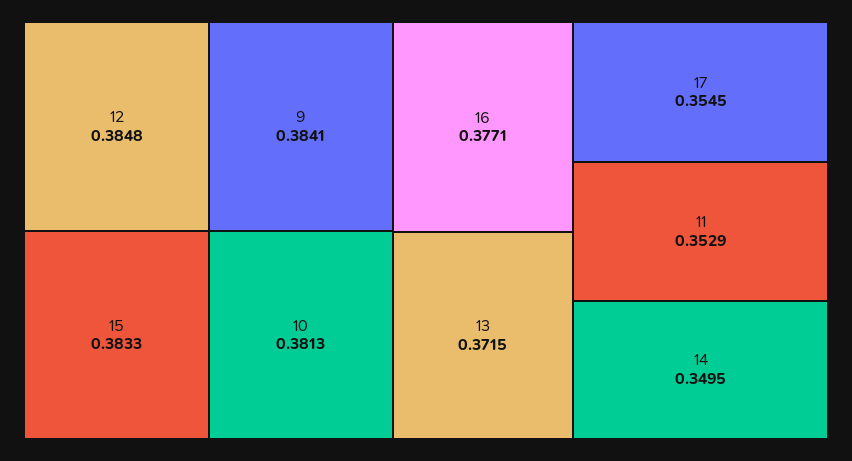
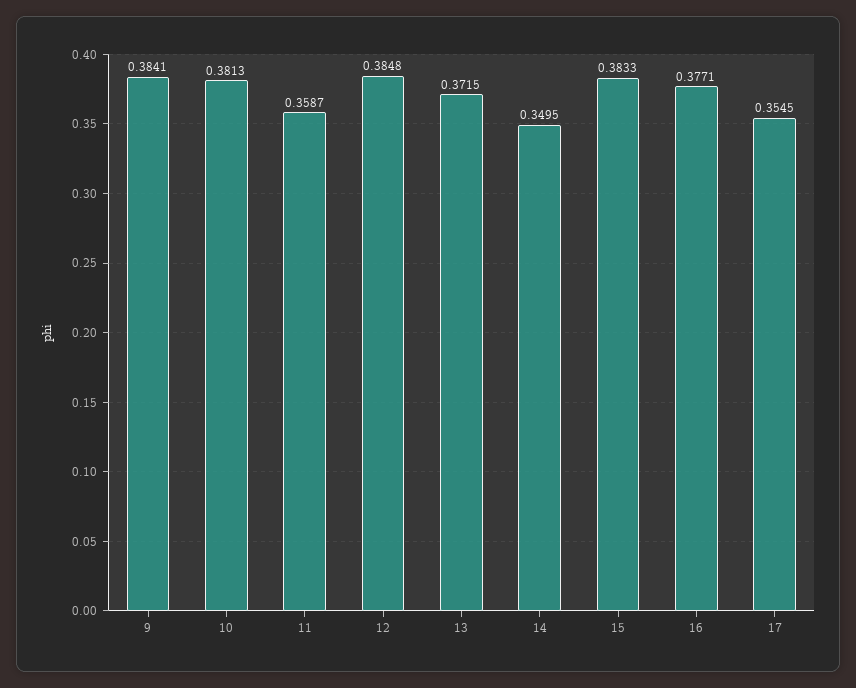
11: 0.3529 -> 0.3587

